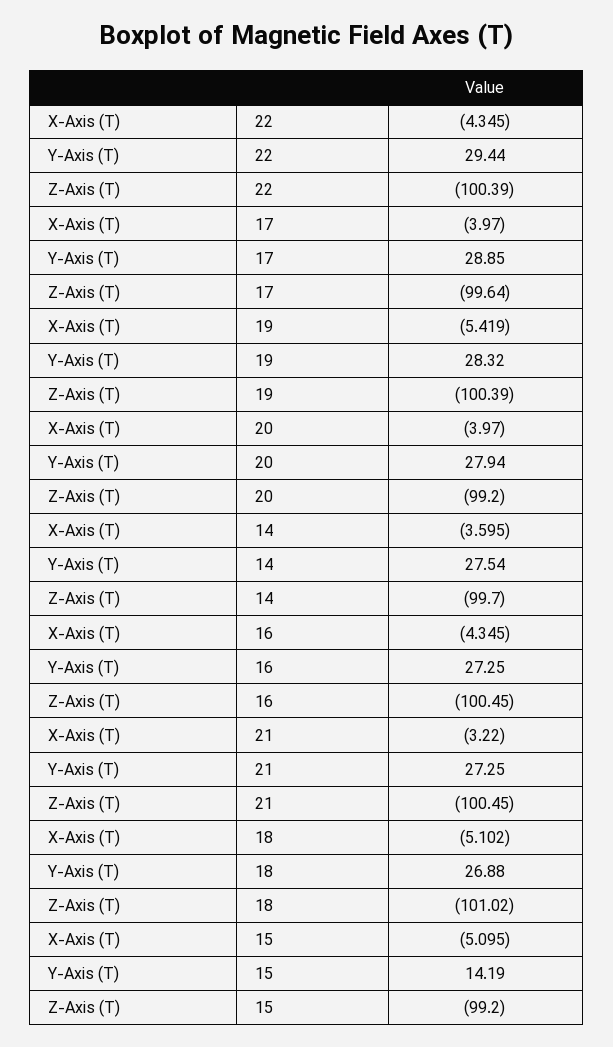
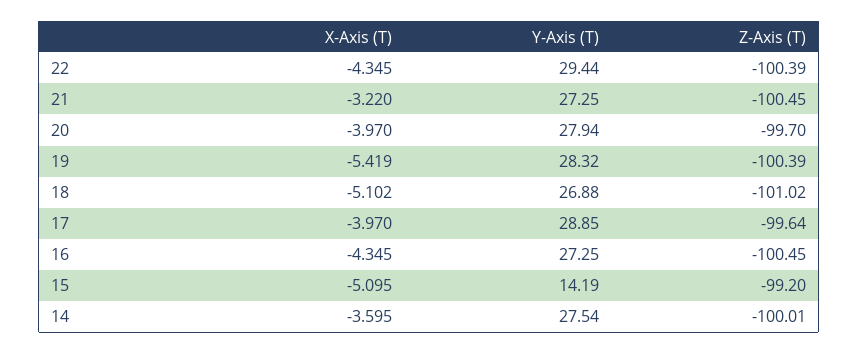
Z-Axis (T), 20: -99.2 -> -99.7
Z-Axis (T), 14: -99.7 -> -100.01

